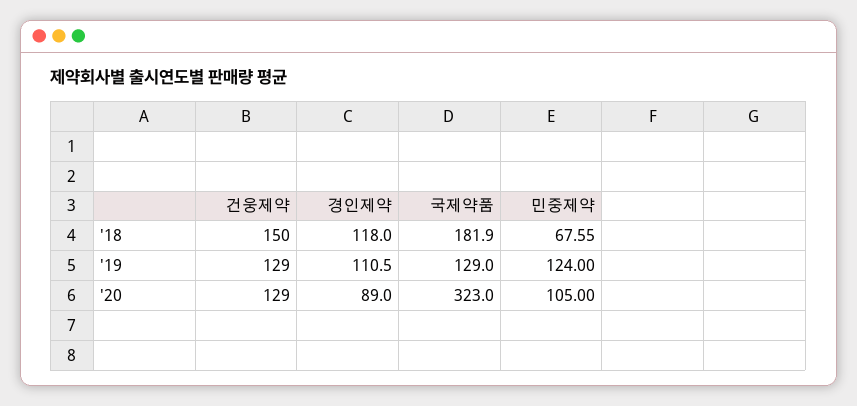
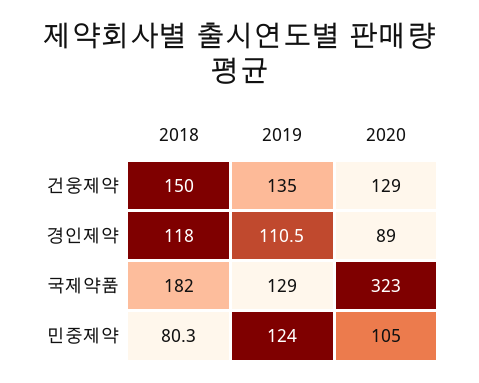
민중제약, '18: 67.55 -> 80.3
건웅제약, '19: 129 -> 135

